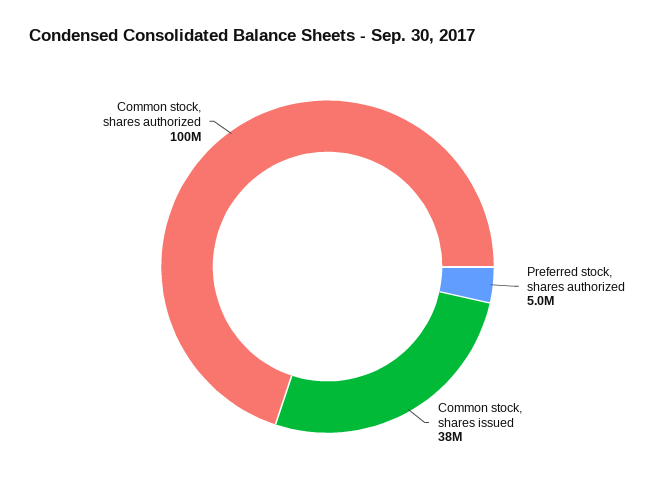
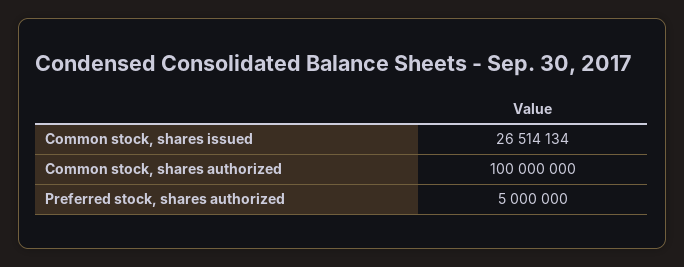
Common stock, shares issued: 38000000 -> 26514134

